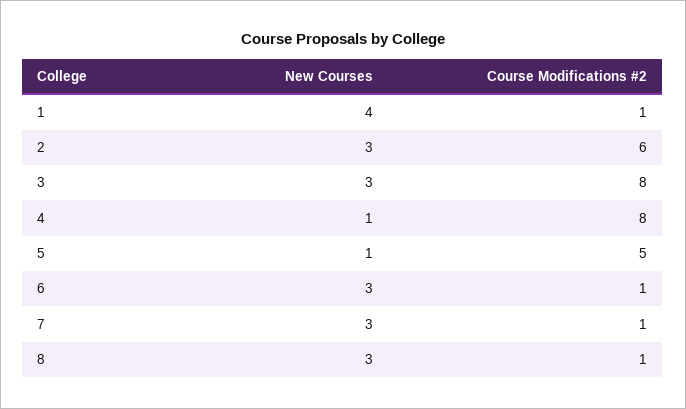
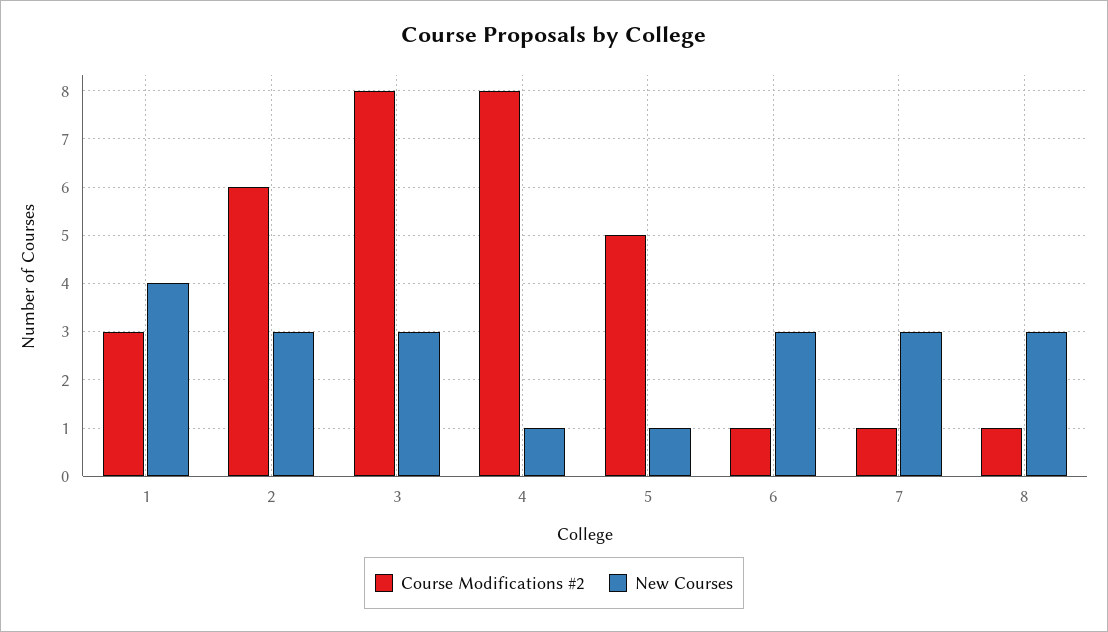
Course Modifications #2, 1: 1 -> 3

